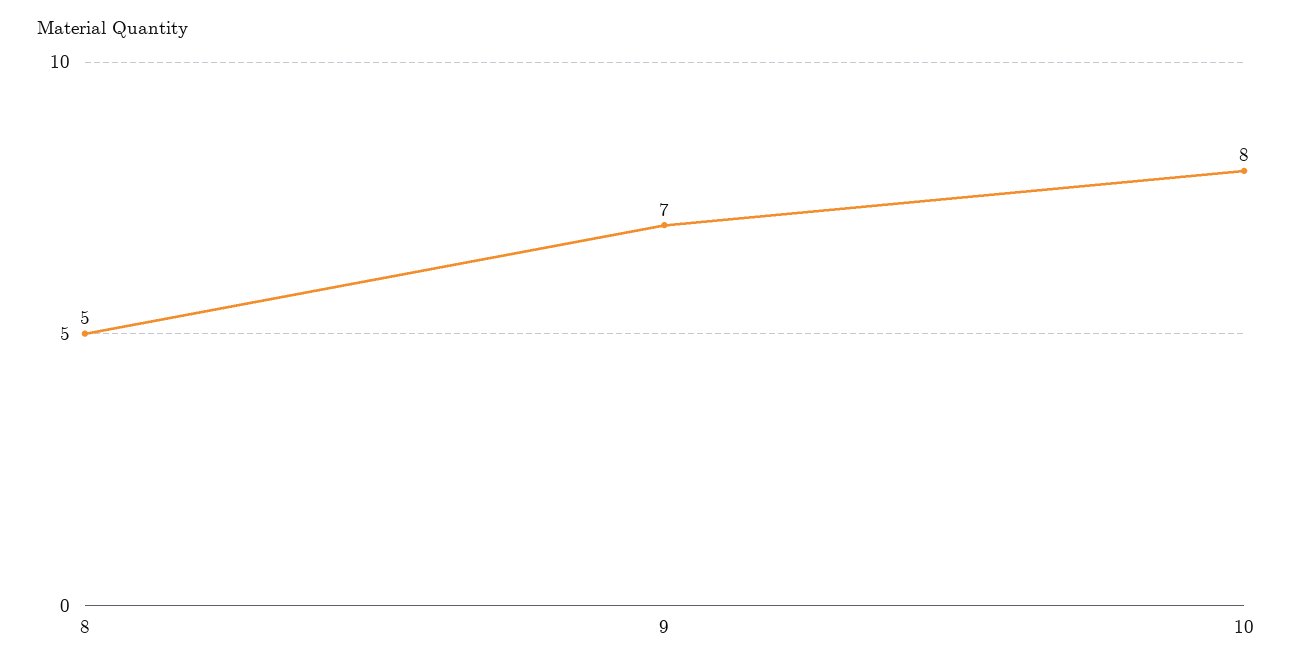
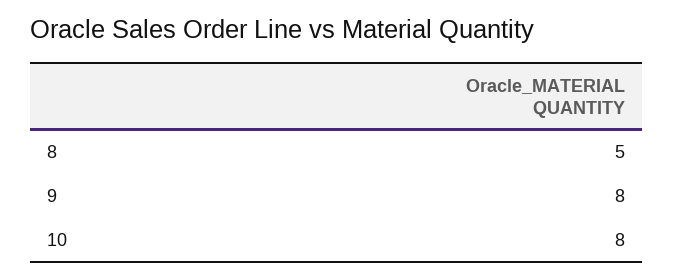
9: 7 -> 8

